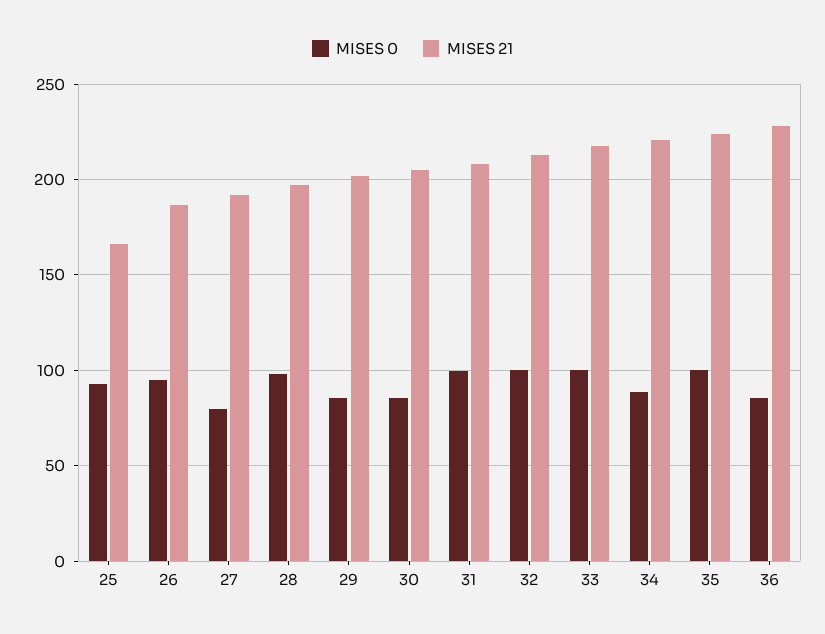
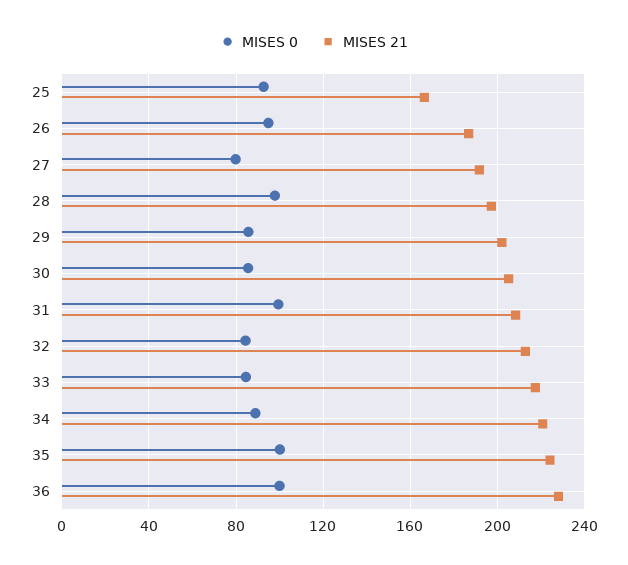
MISES 0, 32: 100 -> 85
MISES 0, 33: 100 -> 85
MISES 0, 36: 85 -> 100

